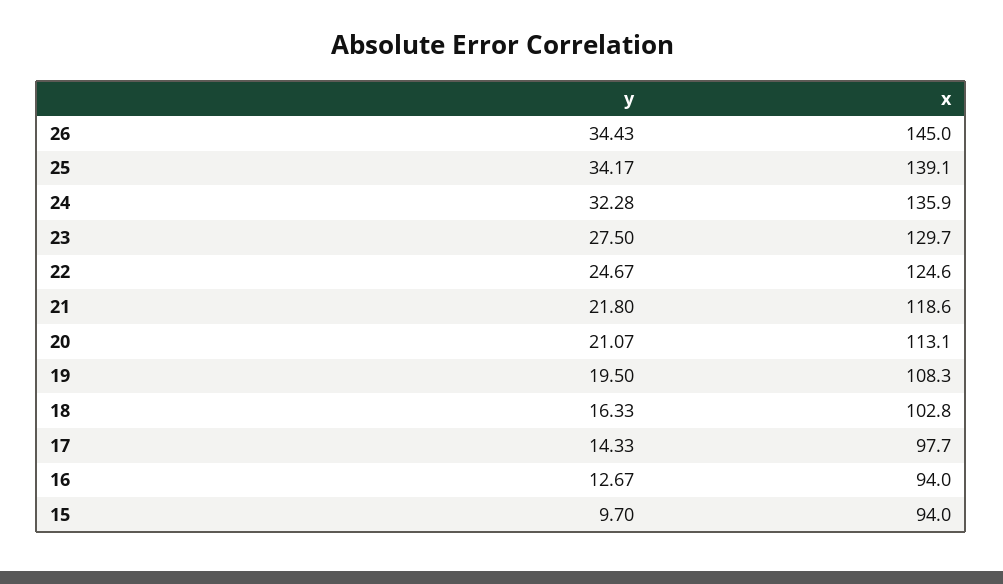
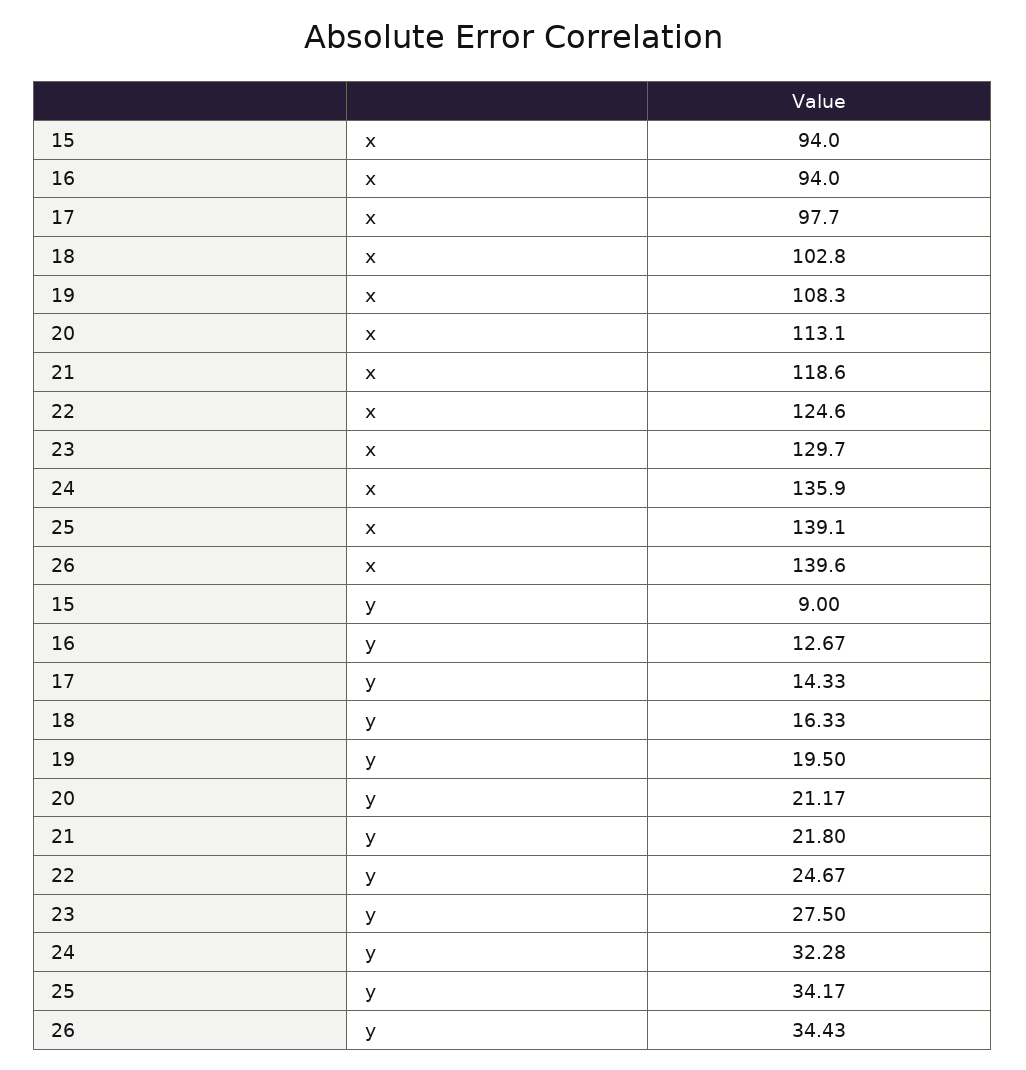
x, 26: 145 -> 139.6
y, 20: 21.07 -> 21.17
y, 15: 9.7 -> 9

